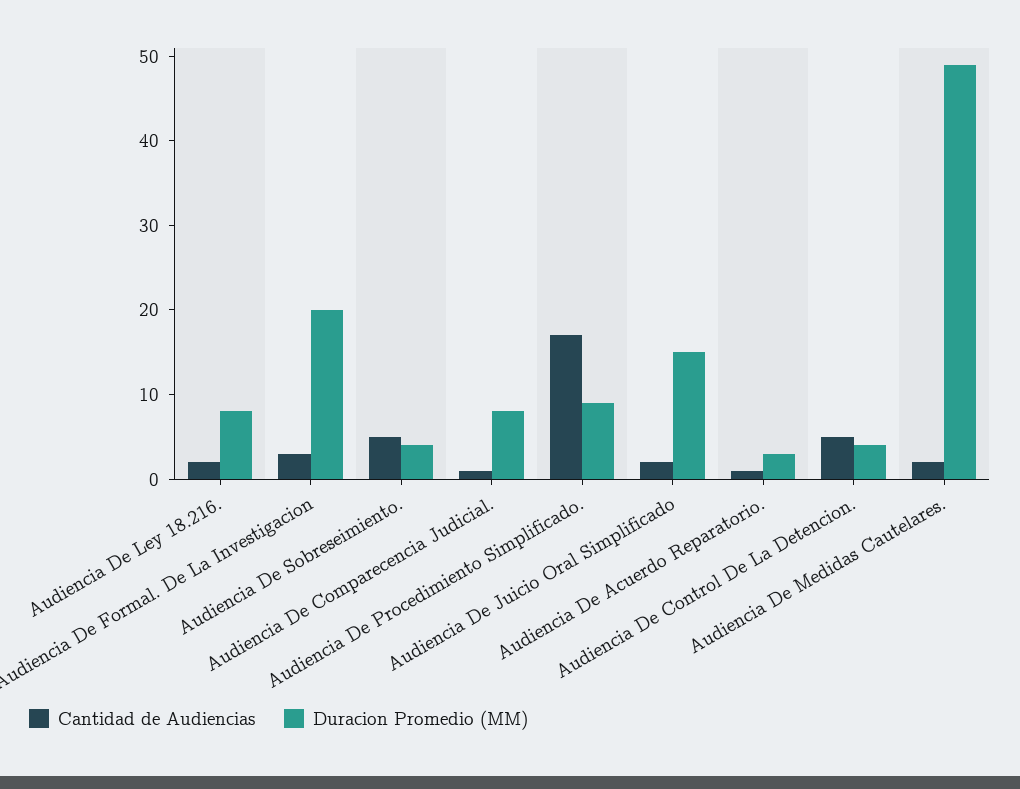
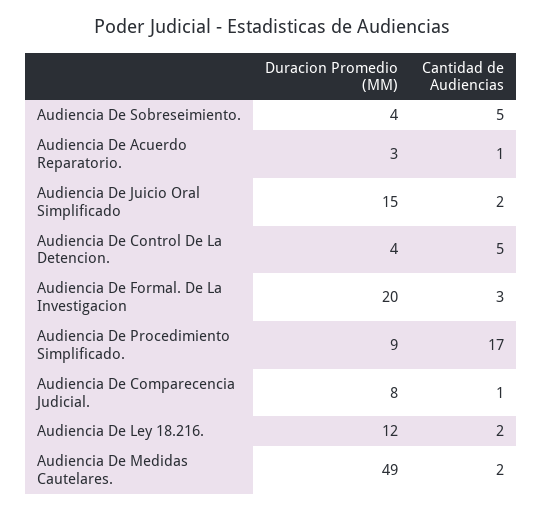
Duracion Promedio (MM), Audiencia De Ley 18.216.: 8 -> 12

